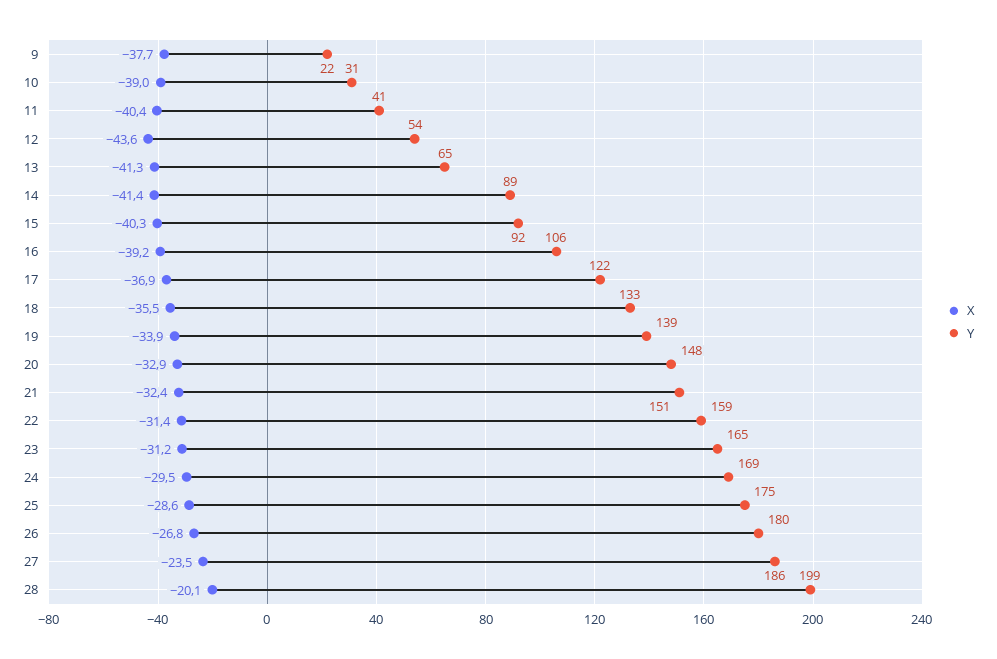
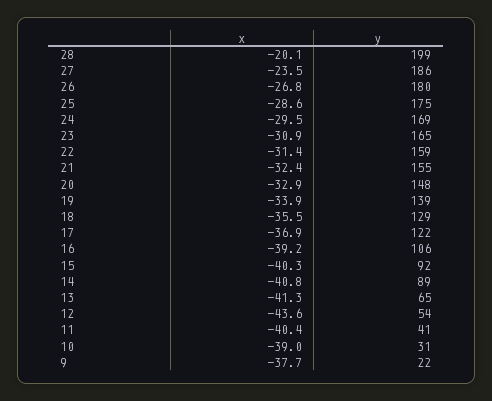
X, 14: -41.4 -> -40.8
Y, 18: 133 -> 129
Y, 21: 151 -> 155
X, 23: -31.2 -> -30.9

